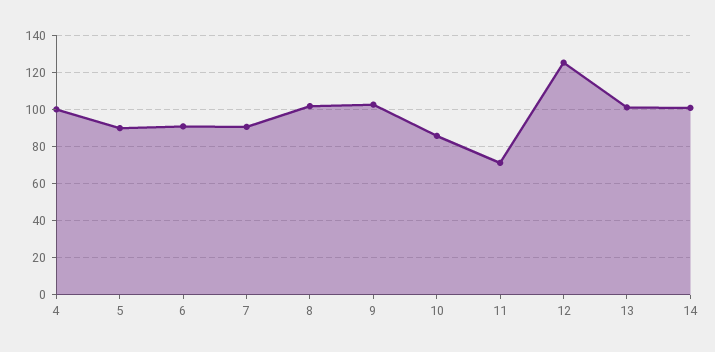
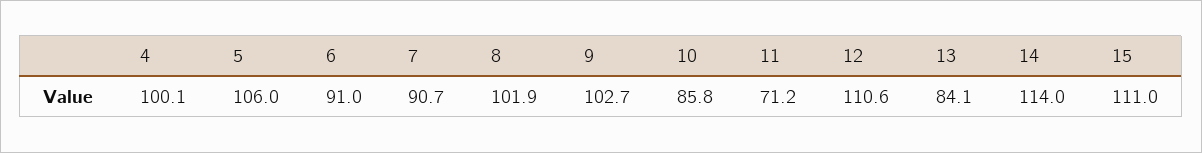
5: 90 -> 106
12: 125 -> 110.6
13: 100 -> 84.1
14: 100 -> 114
15: none -> 111

